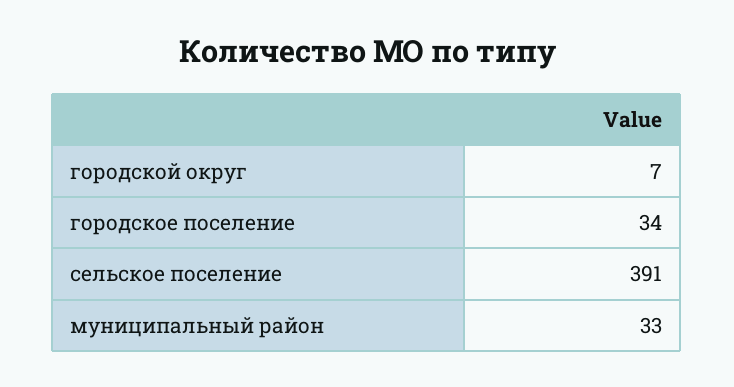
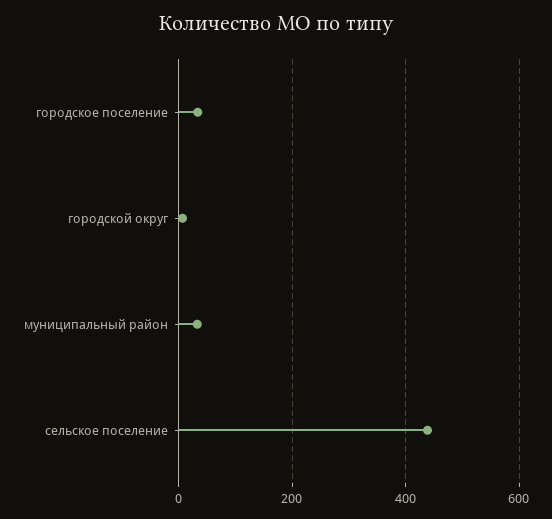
сельское поселение: 391 -> 440

